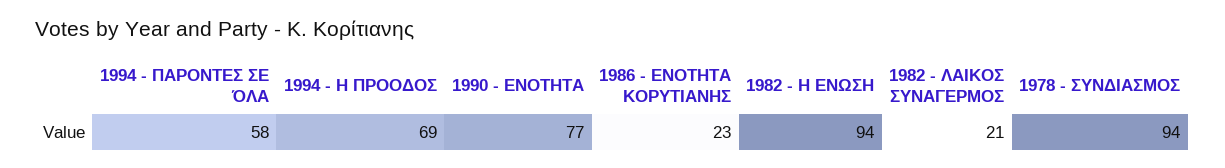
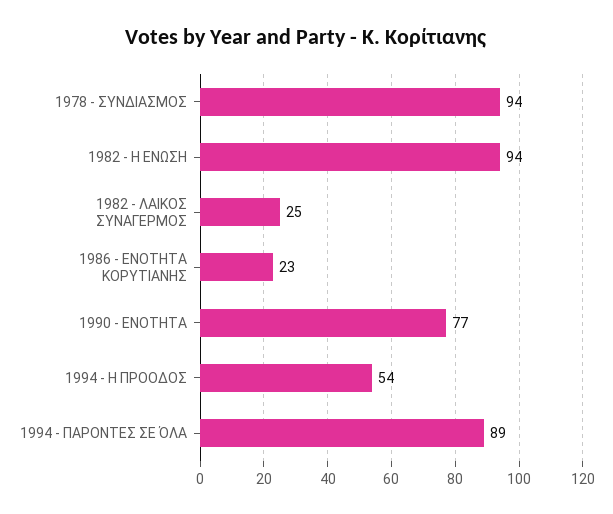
1994 - ΠΑΡΟΝΤΕΣ ΣΕ ΌΛΑ: 58 -> 89
1994 - Η ΠΡΟΟΔΟΣ: 69 -> 54
1982 - ΛΑΙΚΟΣ ΣΥΝΑΓΕΡΜΟΣ: 21 -> 25

